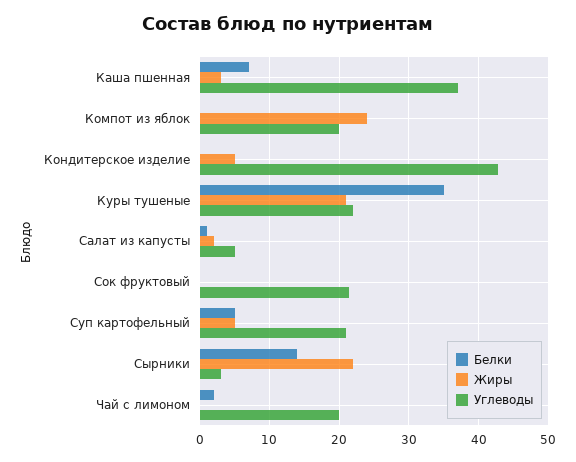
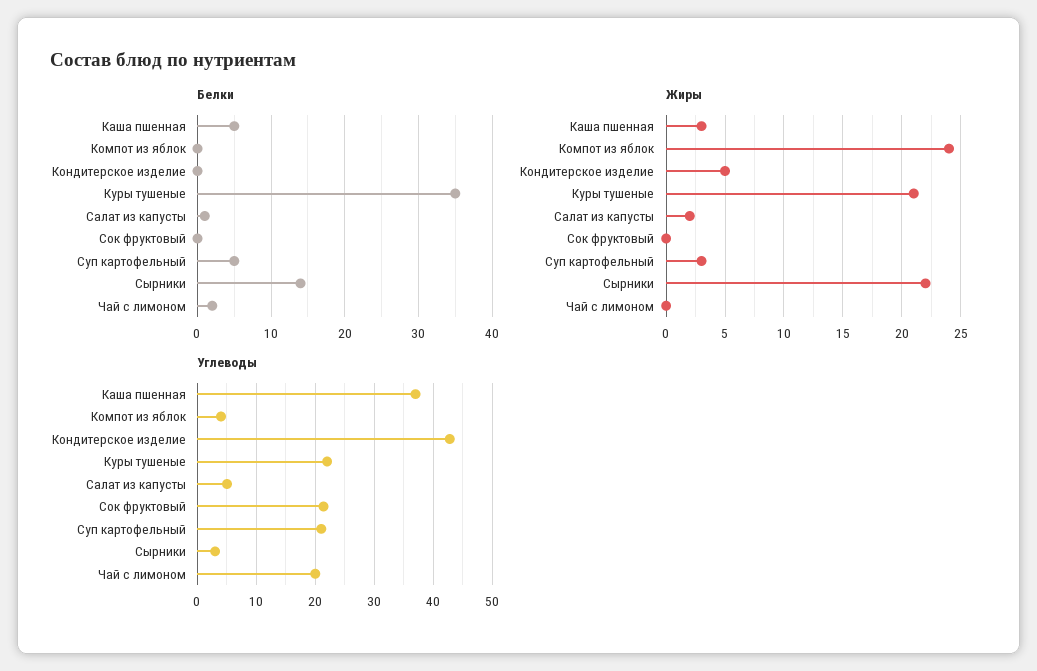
Белки, Каша пшенная: 7 -> 5
Углеводы, Компот из яблок: 20 -> 4
Жиры, Суп картофельный: 5 -> 3

